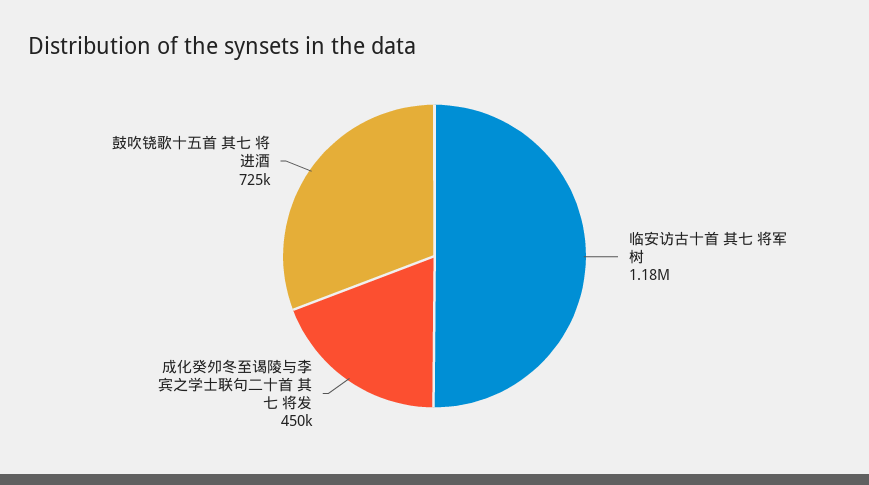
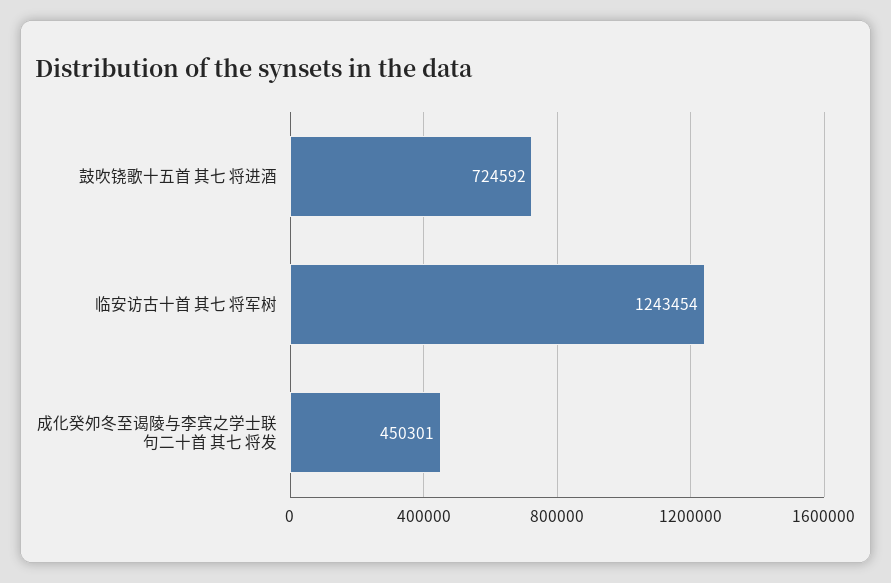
临安访古十首 其七 将军树: 1180000 -> 1243454

